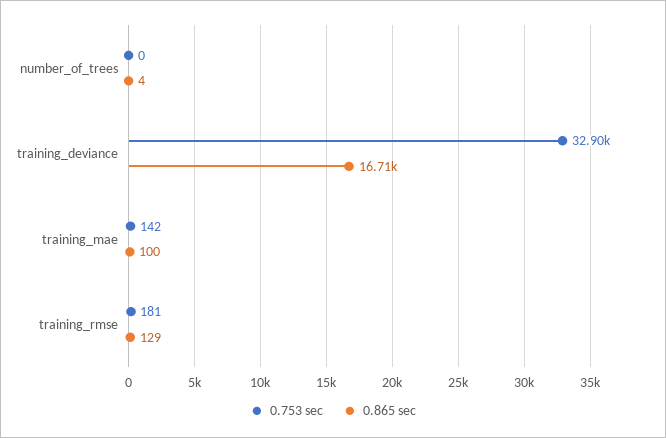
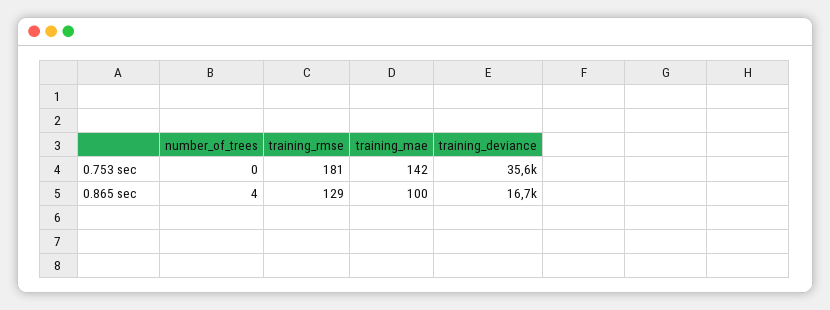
0.753 sec, training_deviance: 32900 -> 35600

